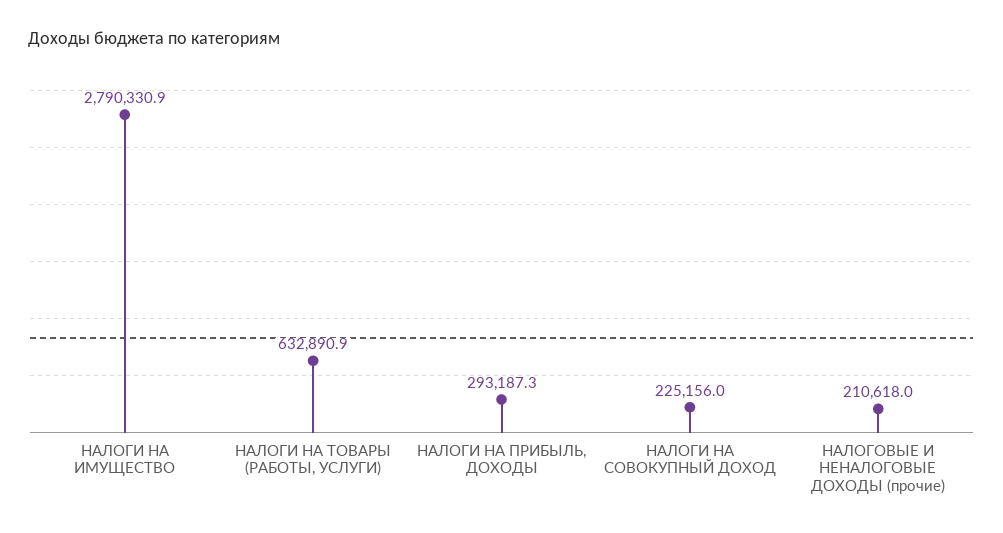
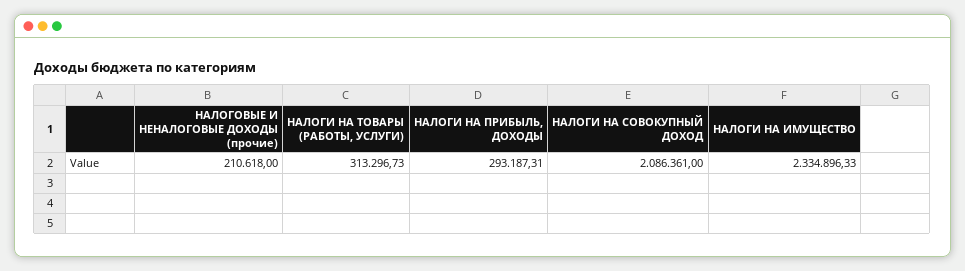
НАЛОГИ НА ИМУЩЕСТВО: 2790330.9 -> 2334896.33
НАЛОГИ НА ТОВАРЫ (РАБОТЫ, УСЛУГИ): 632890.9 -> 313296.73
НАЛОГИ НА СОВОКУПНЫЙ ДОХОД: 225156 -> 2086361

